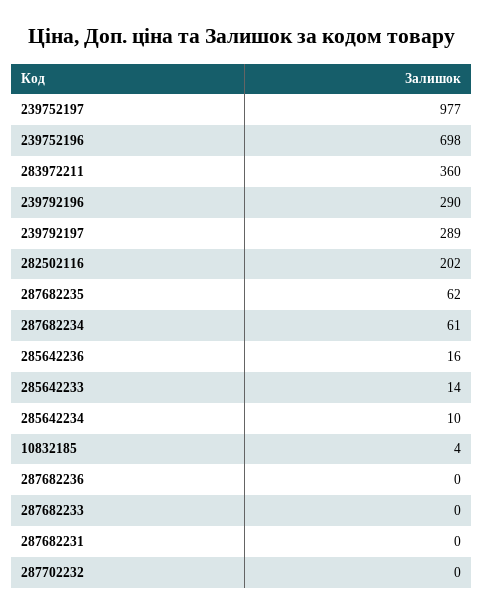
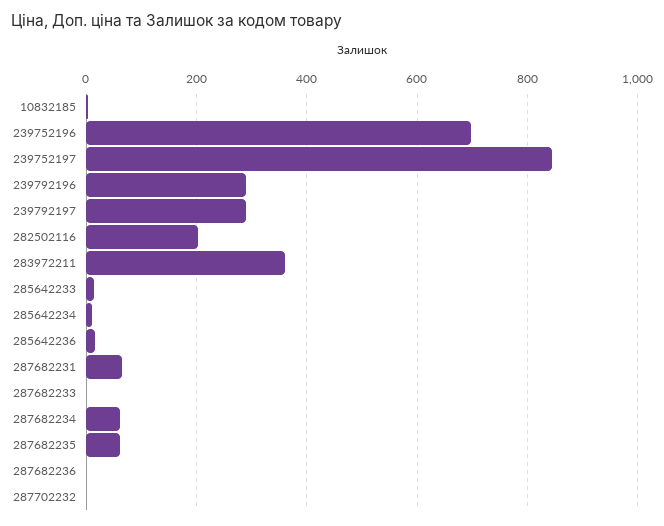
239752197: 977 -> 840
287682231: 0 -> 60

